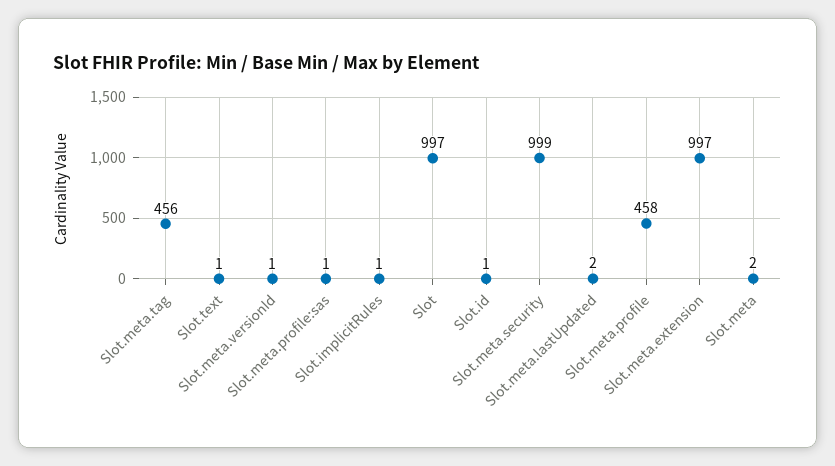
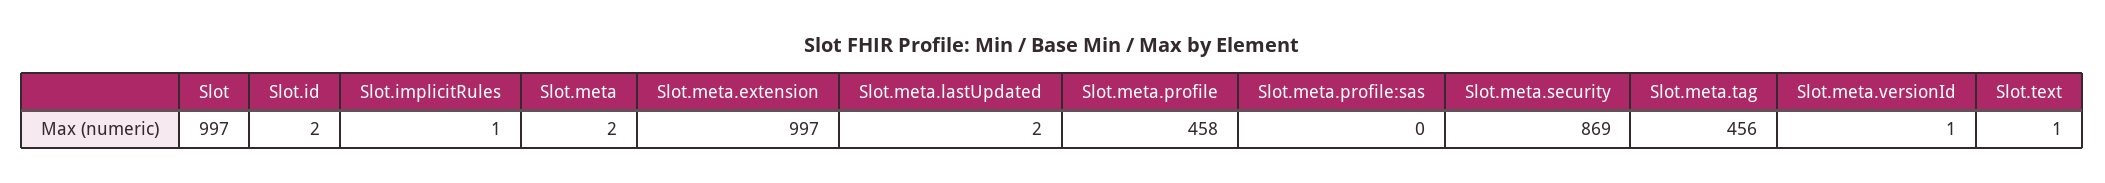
Slot.meta.profile:sas: 1 -> 0
Slot.id: 1 -> 2
Slot.meta.security: 999 -> 869

